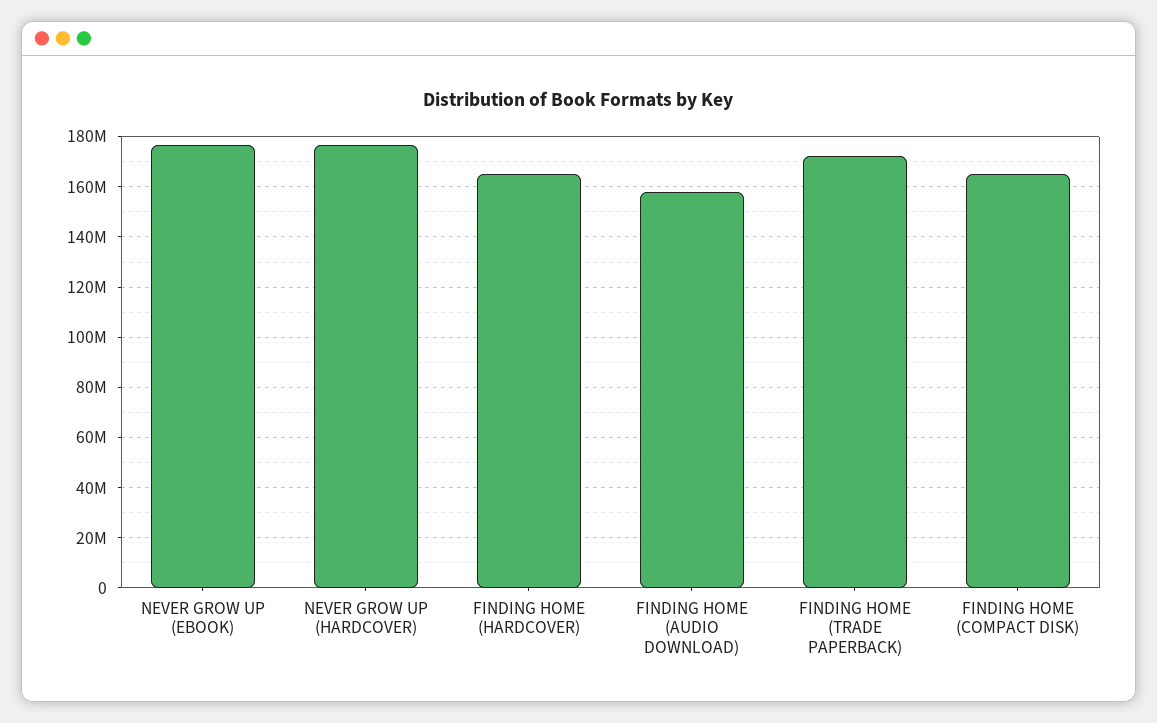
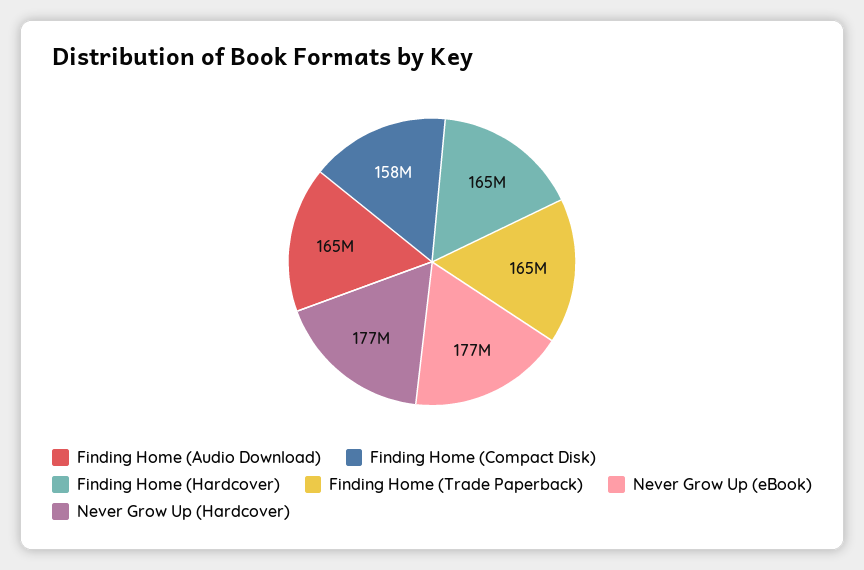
FINDING HOME (AUDIO DOWNLOAD): 157500000 -> 165000000
FINDING HOME (TRADE PAPERBACK): 172500000 -> 165000000
FINDING HOME (COMPACT DISK): 165000000 -> 158000000

